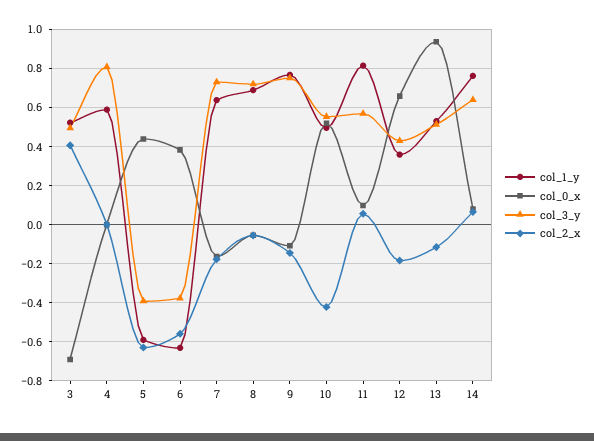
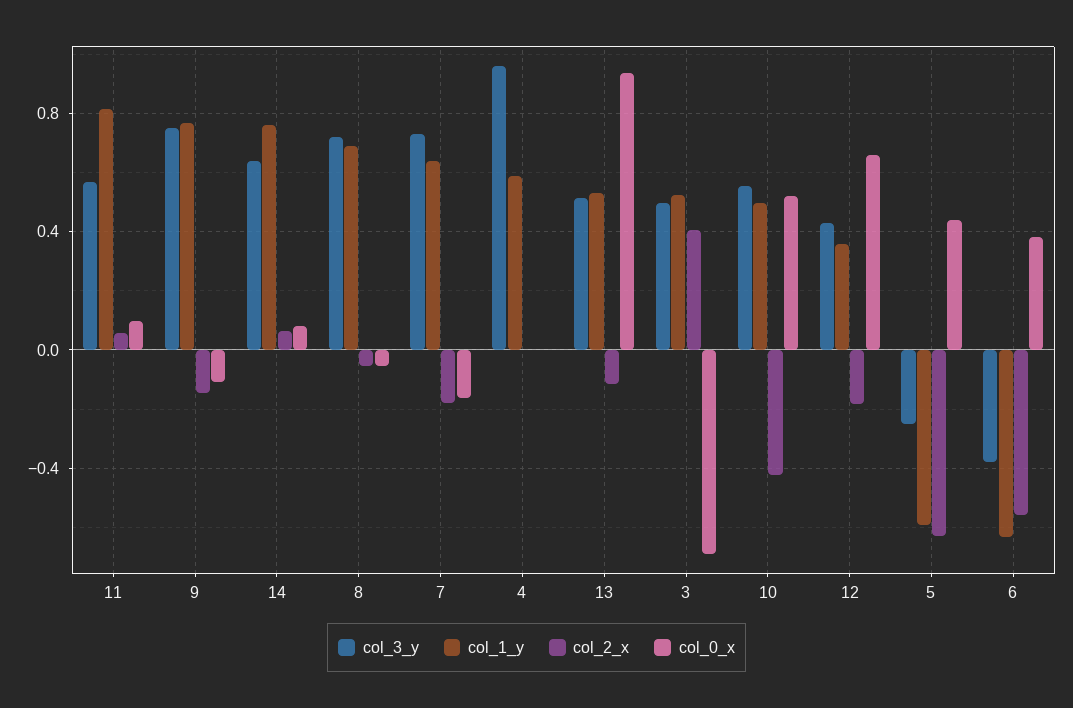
col_3_y, 4: 0.8 -> 0.95
col_3_y, 5: -0.4 -> -0.25

